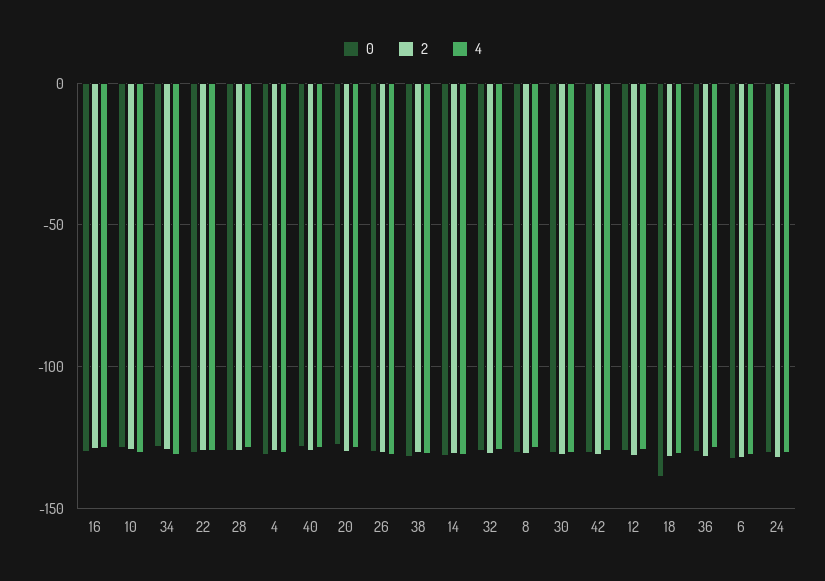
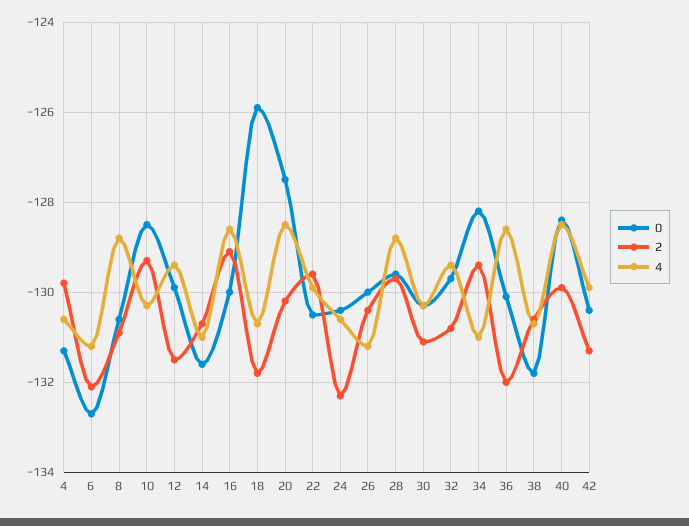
0, 18: -140 -> -126

